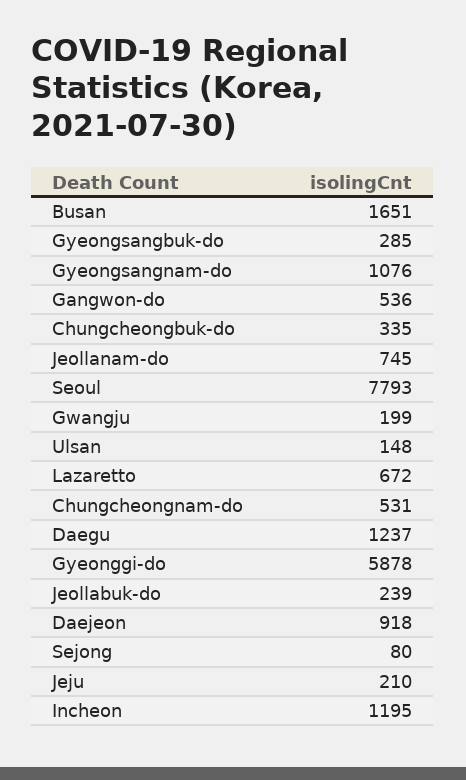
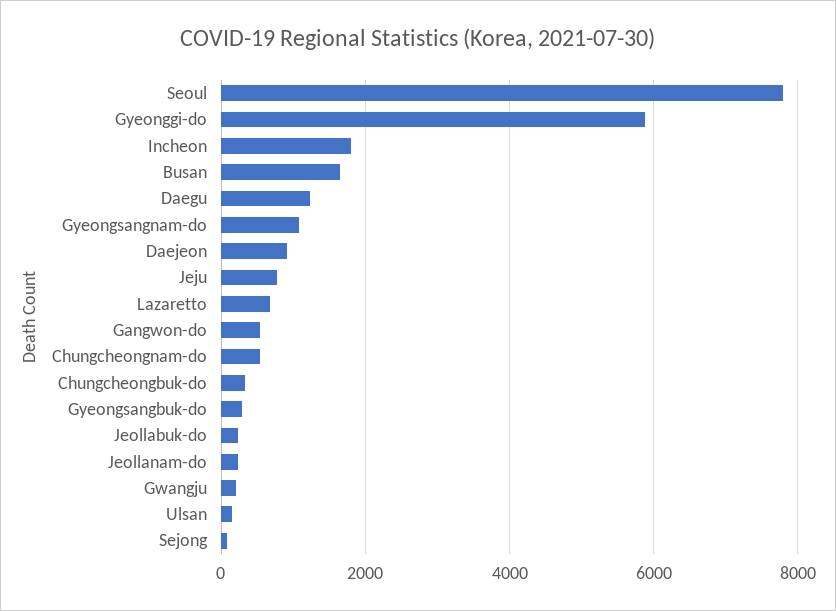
Jeollanam-do: 745 -> 200
Jeju: 210 -> 800
Incheon: 1195 -> 1800

